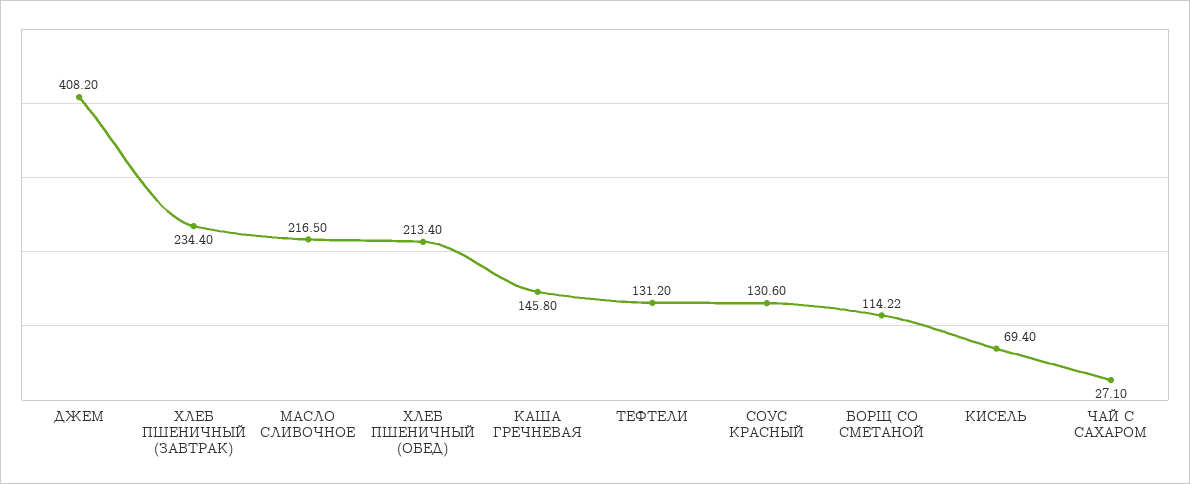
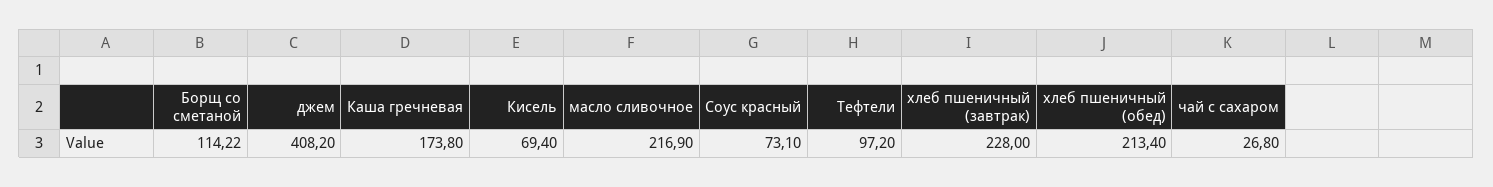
ХЛЕБ ПШЕНИЧНЫЙ (ЗАВТРАК): 234.4 -> 228
МАСЛО СЛИВОЧНОЕ: 216.5 -> 216.9
КАША ГРЕЧНЕВАЯ: 145.8 -> 173.8
ТЕФТЕЛИ: 131.2 -> 97.2
СОУС КРАСНЫЙ: 130.6 -> 73.1
ЧАЙ С САХАРОМ: 27.1 -> 26.8

